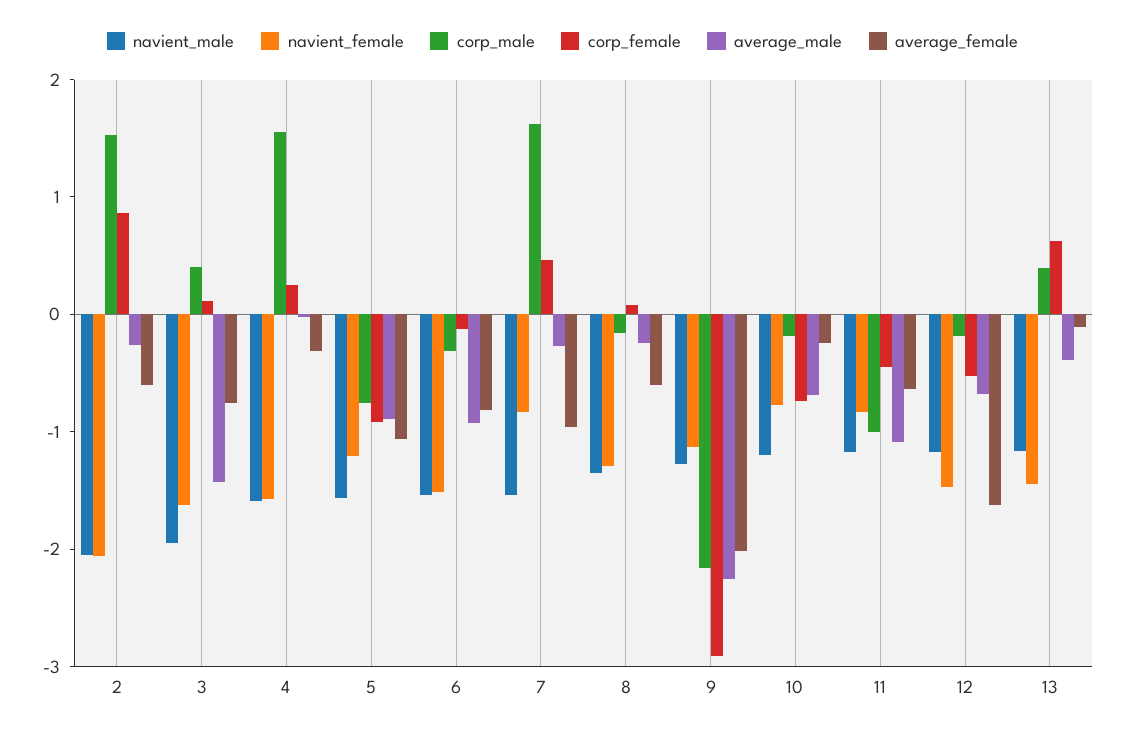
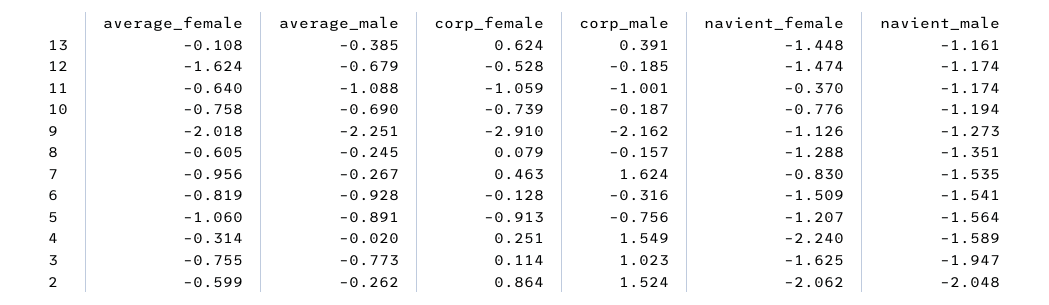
corp_male, 3: 0.4 -> 1.023
average_male, 3: -1.4 -> -0.773
navient_female, 4: -1.6 -> -2.24
average_female, 10: -0.2 -> -0.758
navient_female, 11: -0.8 -> -0.37
corp_female, 11: -0.4 -> -1.059

